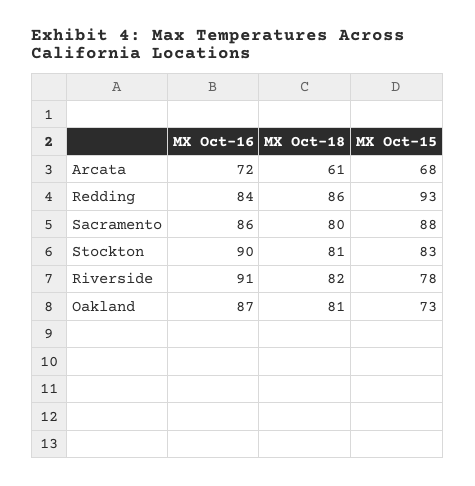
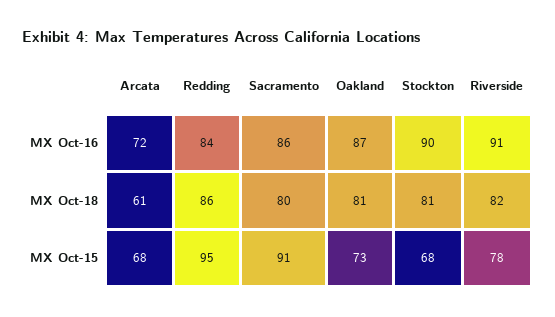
MX Oct-15, Redding: 93 -> 95
MX Oct-15, Sacramento: 88 -> 91
MX Oct-15, Stockton: 83 -> 68

